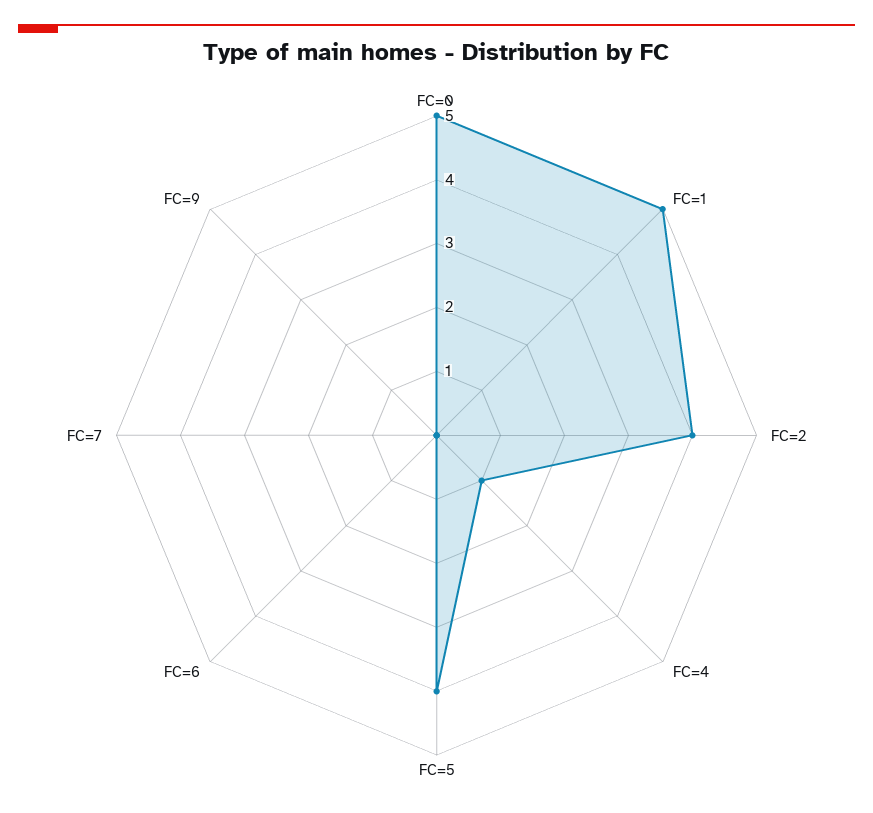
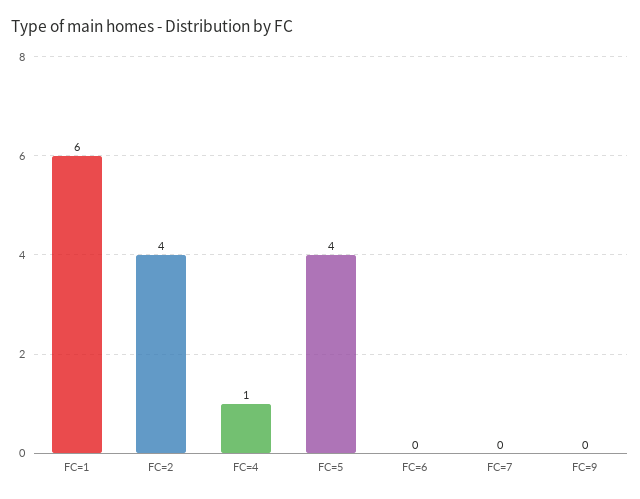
FC=0: 5 -> none
FC=1: 5 -> 6

